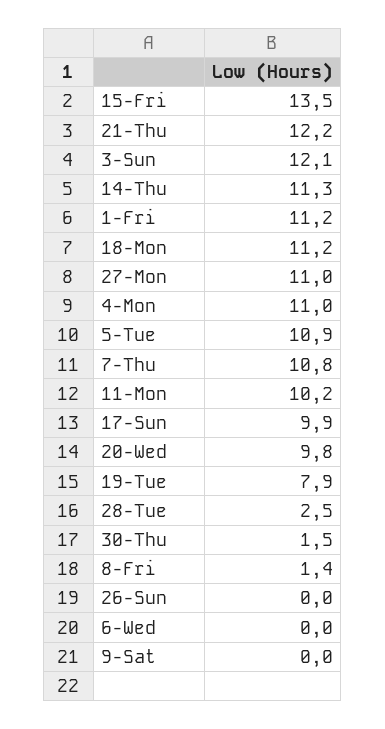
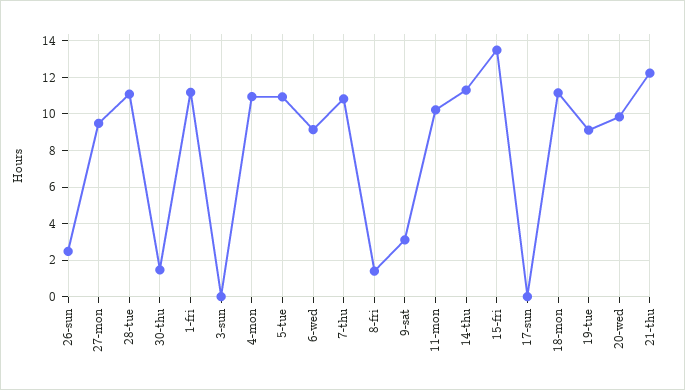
3-Sun: 12.1 -> 0
27-Mon: 11 -> 9.5
17-Sun: 9.9 -> 0
19-Tue: 7.9 -> 9
28-Tue: 2.5 -> 11
26-Sun: 0 -> 2.5
6-Wed: 0 -> 9
9-Sat: 0 -> 3

